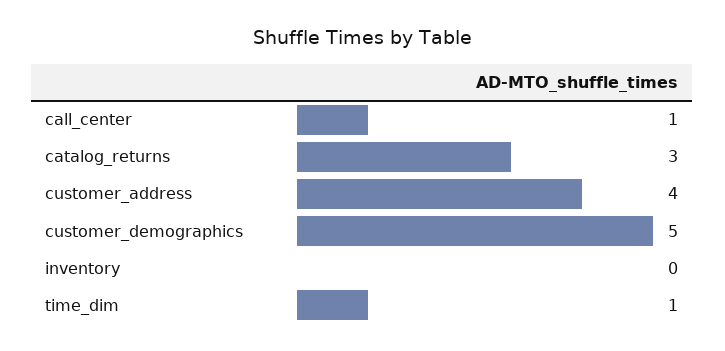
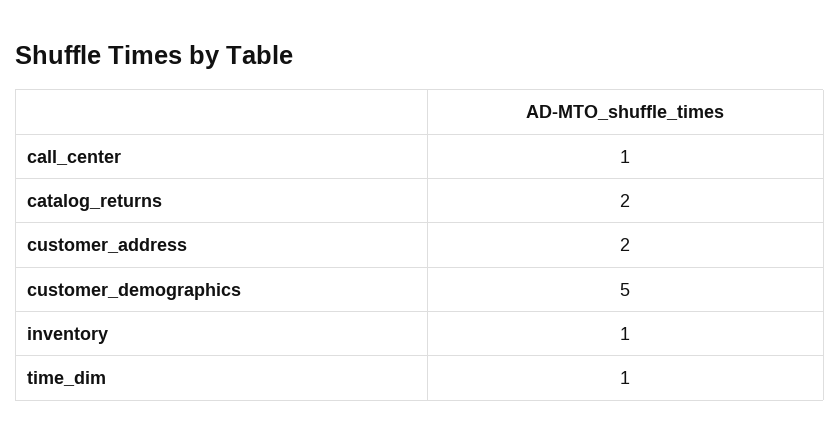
catalog_returns: 3 -> 2
customer_address: 4 -> 2
inventory: 0 -> 1

